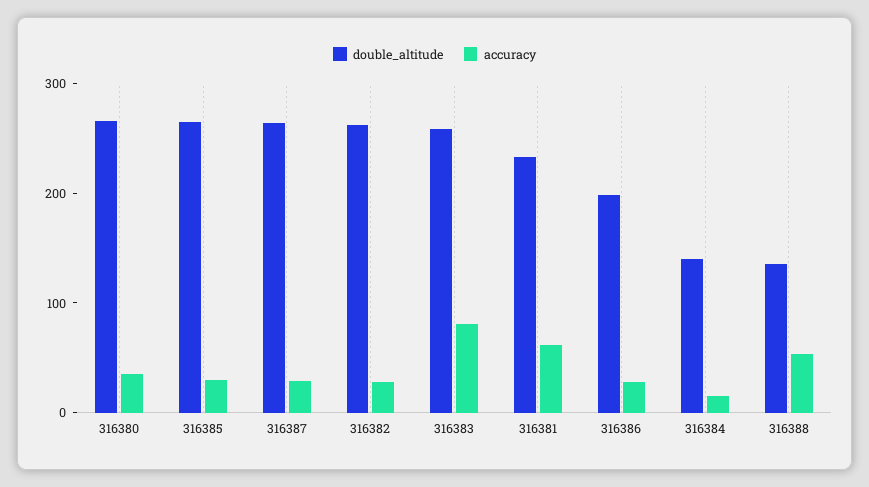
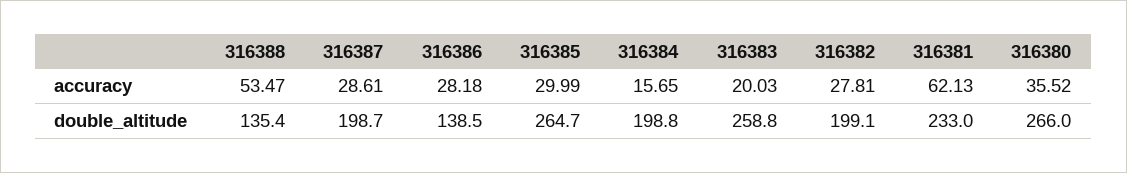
double_altitude, 316387: 260 -> 198.7
double_altitude, 316382: 260 -> 199.1
accuracy, 316383: 80 -> 20.03
double_altitude, 316386: 200 -> 138.5
double_altitude, 316384: 140 -> 198.8

